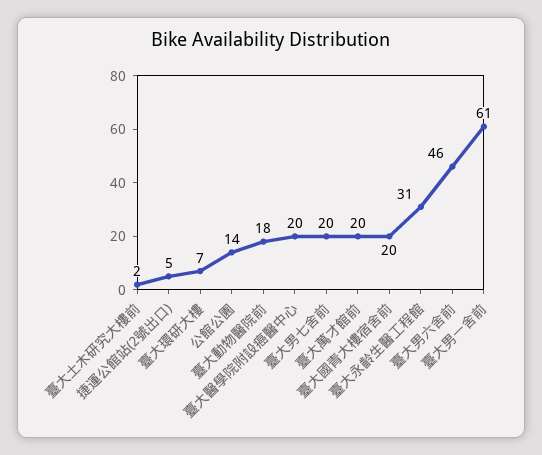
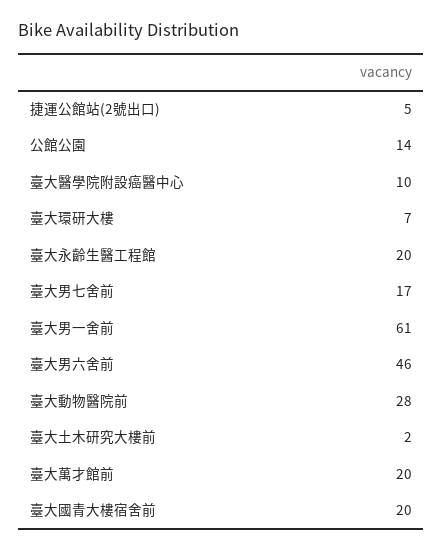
臺大動物醫院前: 18 -> 28
臺大醫學院附設癌醫中心: 20 -> 10
臺大男七舍前: 20 -> 17
臺大永齡生醫工程館: 31 -> 20

